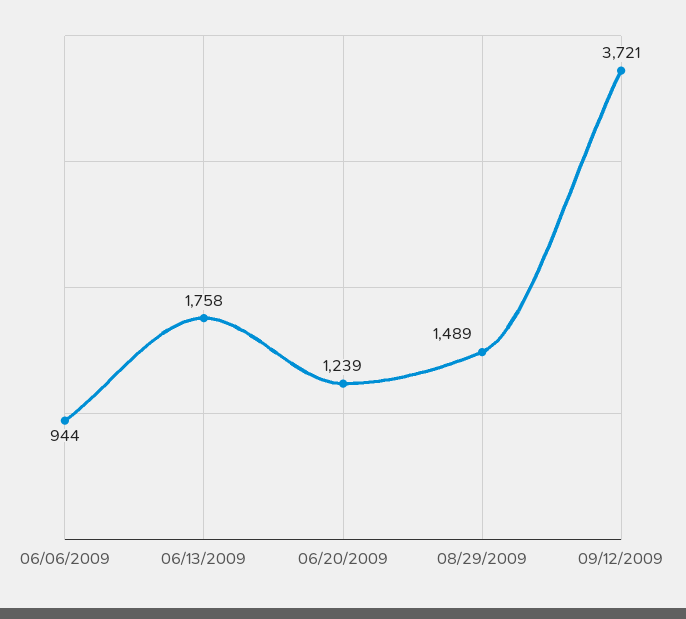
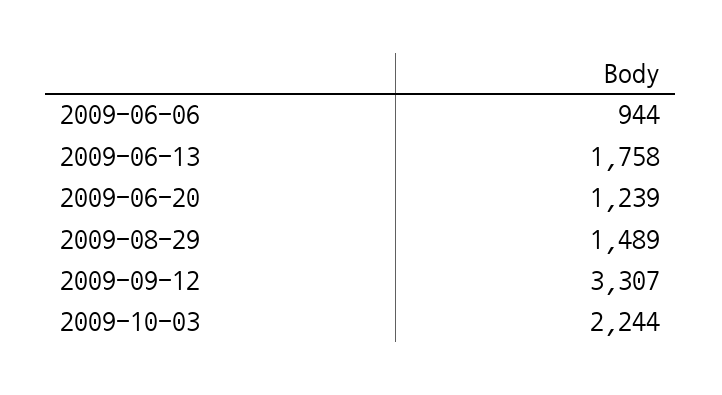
09/12/2009: 3721 -> 3307
2009-10-03: none -> 2244

